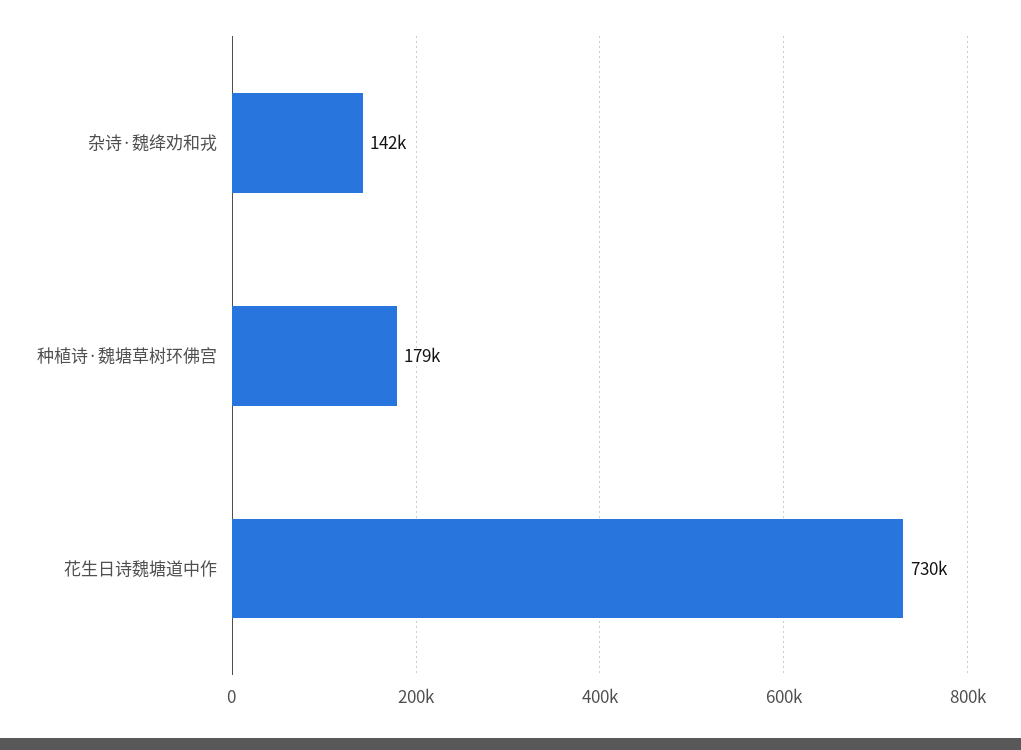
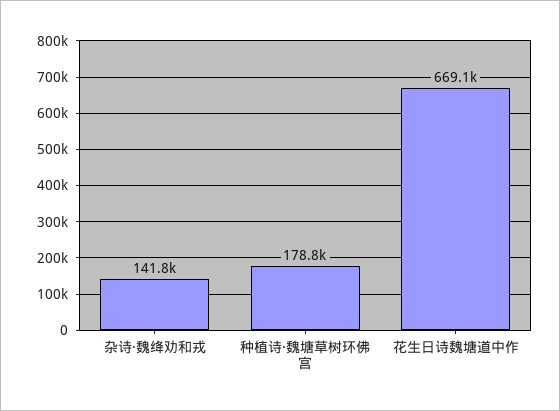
花生日诗魏塘道中作: 730000 -> 669100

